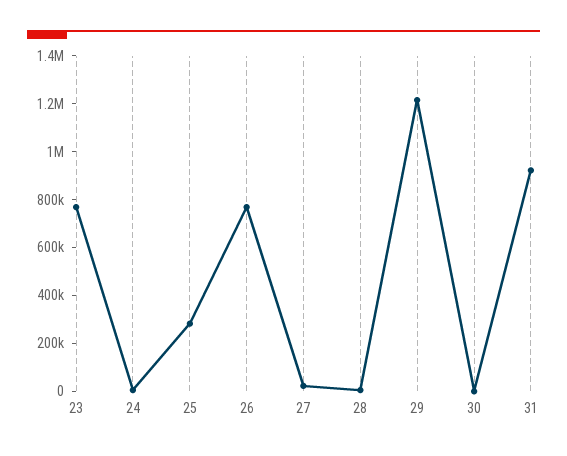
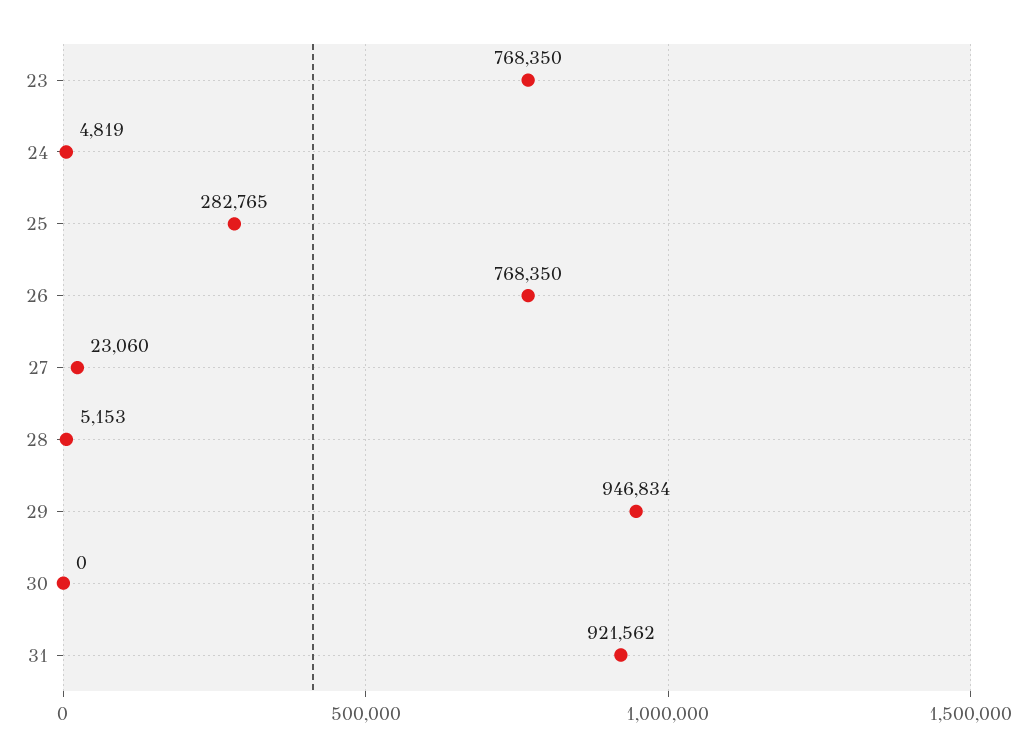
29: 1200000 -> 946834

